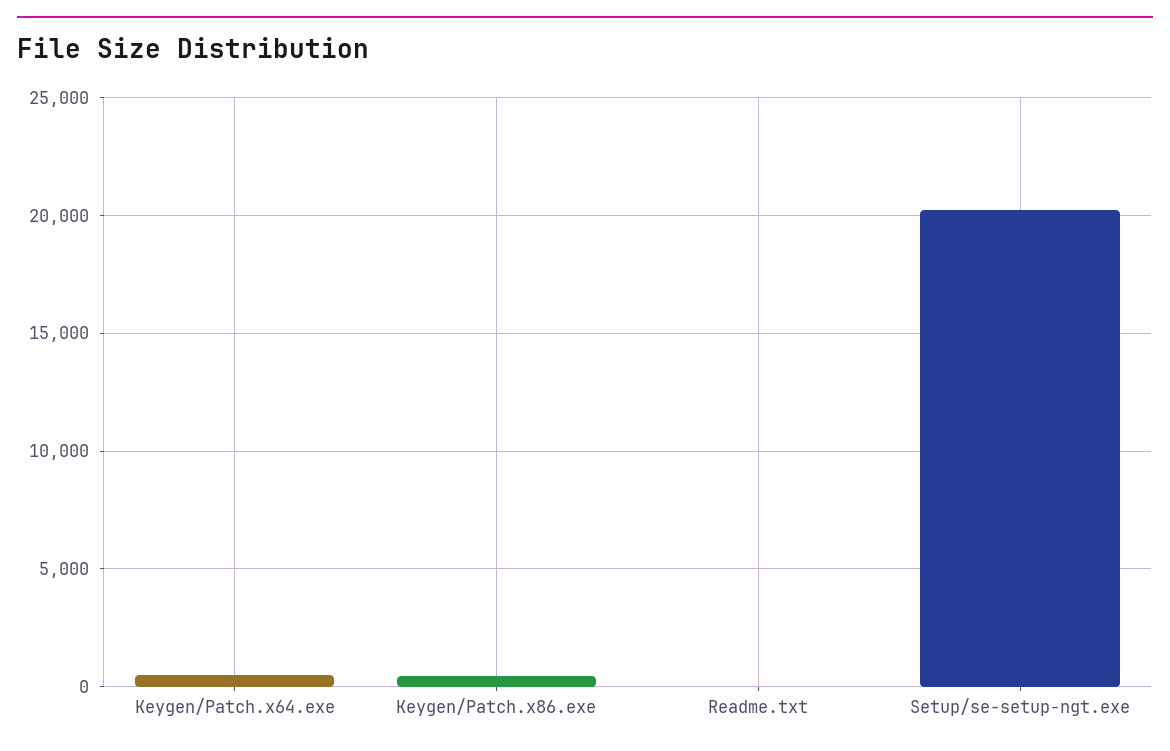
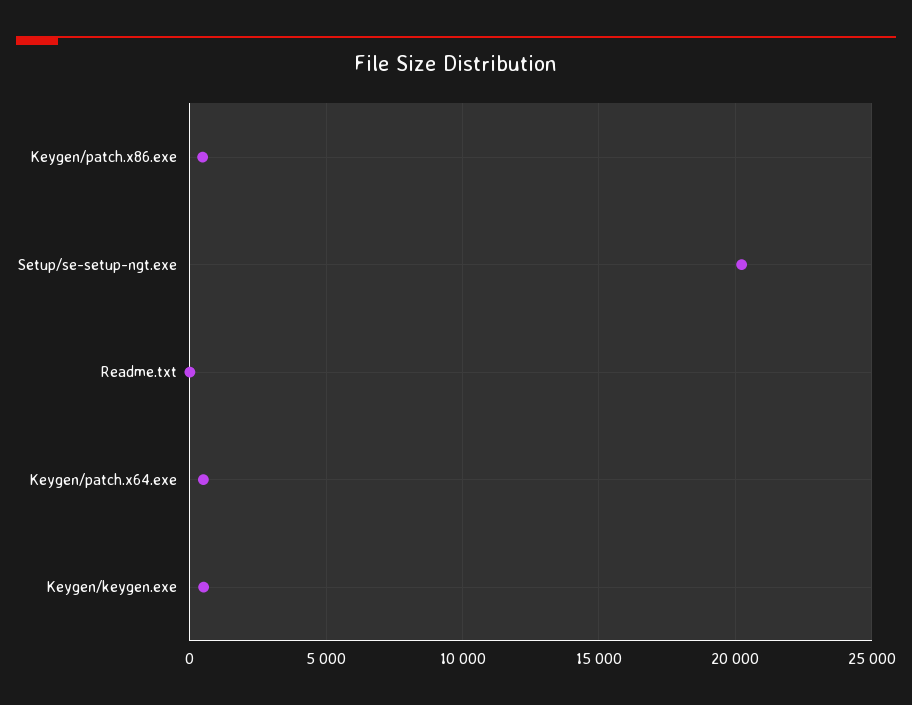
Keygen/keygen.exe: none -> 500

